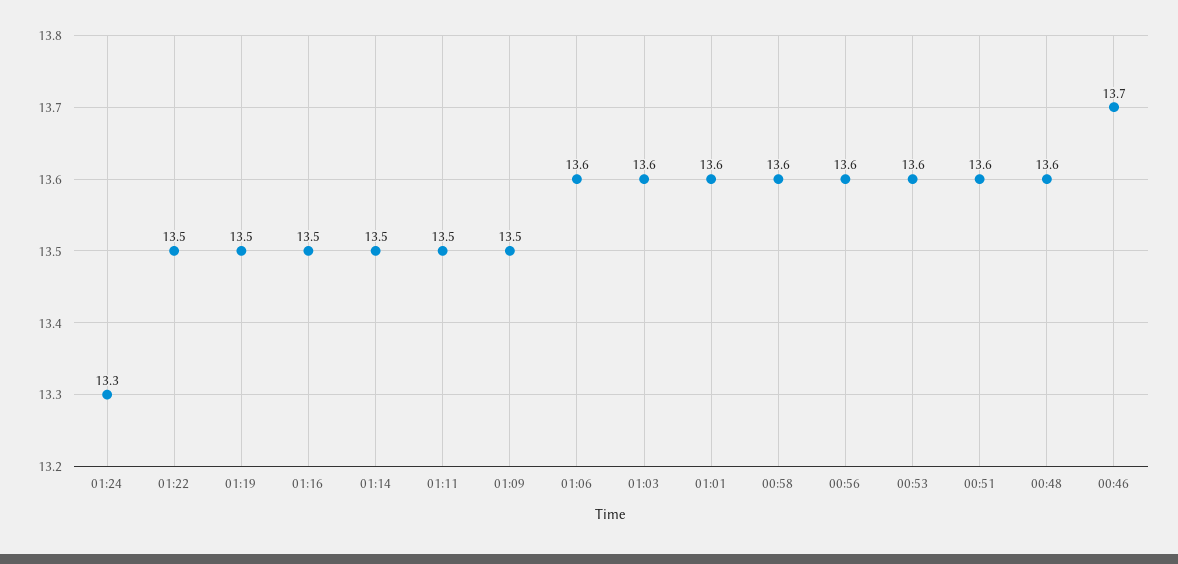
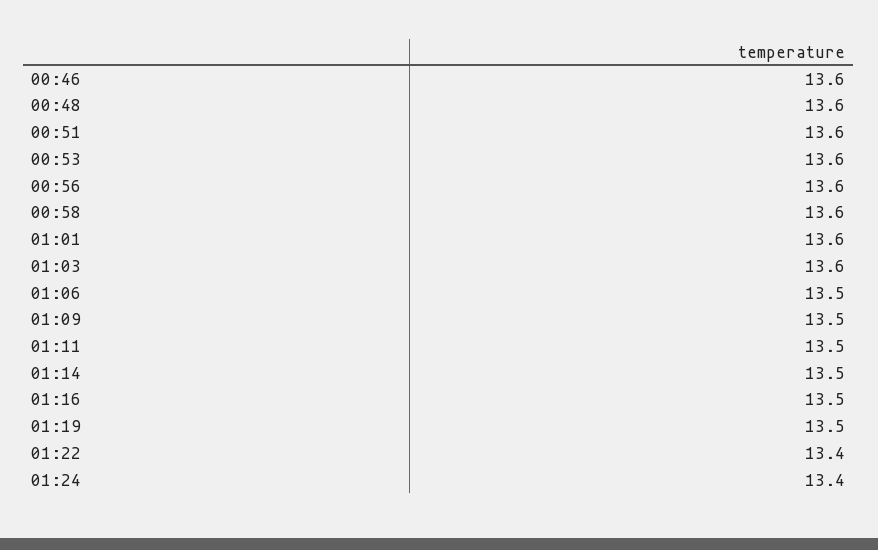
01:24: 13.3 -> 13.4
01:22: 13.5 -> 13.4
01:06: 13.6 -> 13.5
00:46: 13.7 -> 13.6

